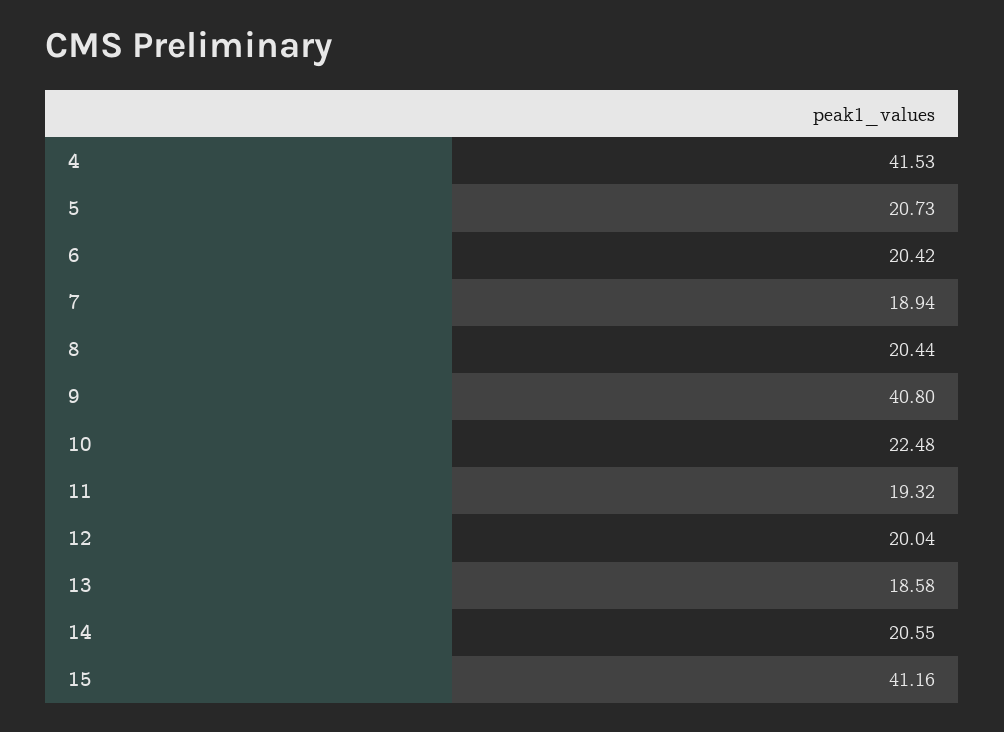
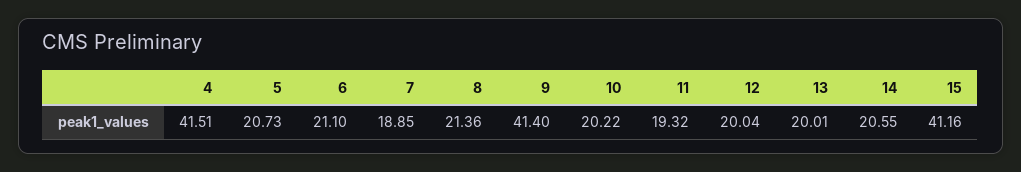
4: 41.53 -> 41.51
6: 20.42 -> 21.1
7: 18.94 -> 18.85
8: 20.44 -> 21.36
9: 40.8 -> 41.4
10: 22.48 -> 20.22
13: 18.58 -> 20.01

